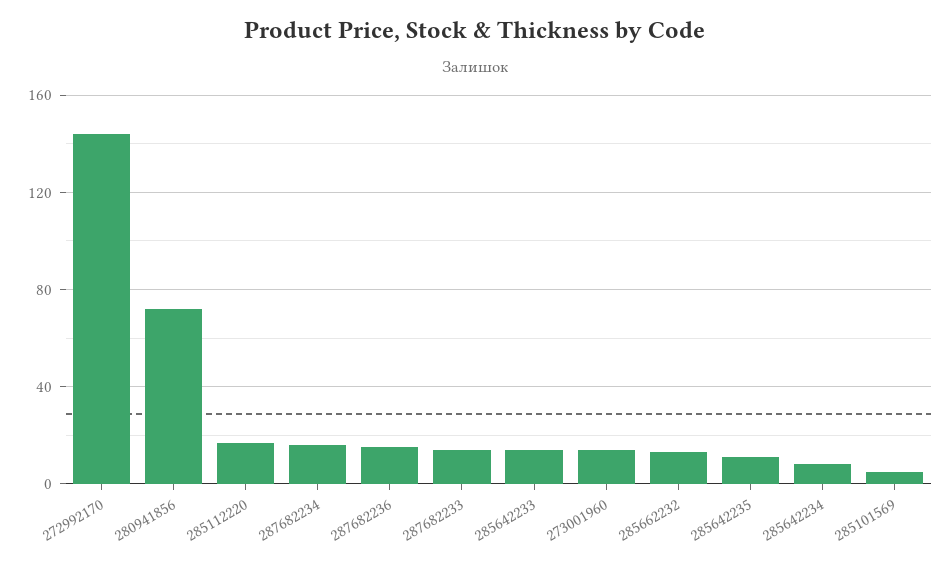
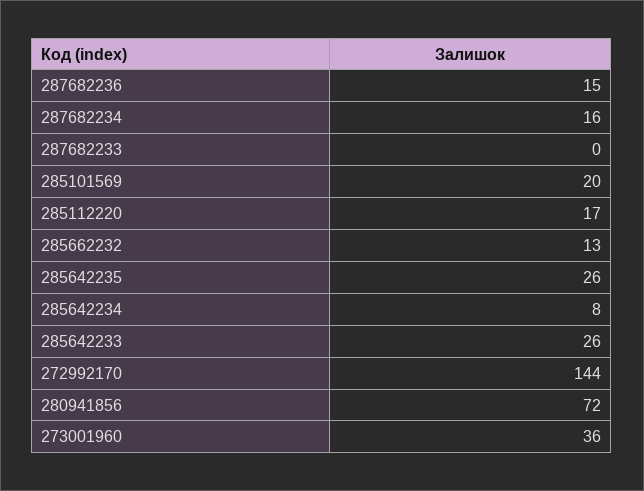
287682233: 15 -> 0
285642233: 15 -> 26
273001960: 15 -> 36
285642235: 10 -> 26
285101569: 5 -> 20

